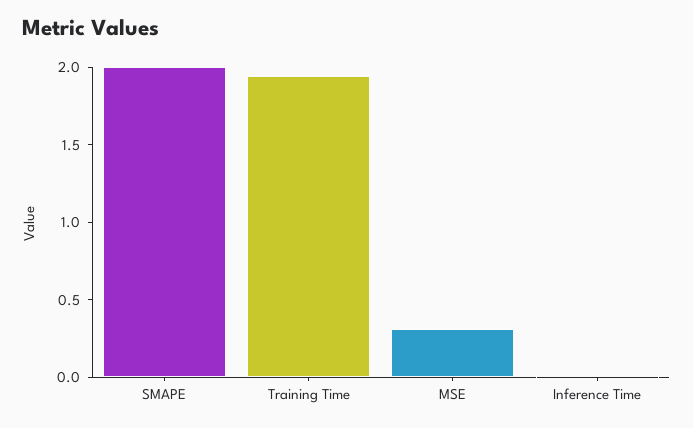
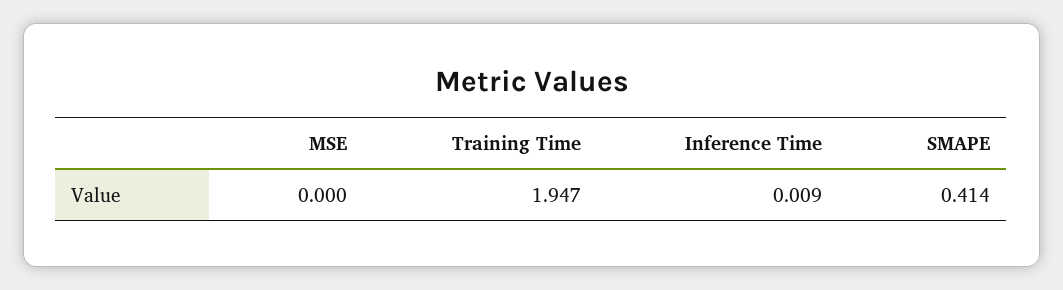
SMAPE: 2 -> 0.414
MSE: 0.3 -> 0

